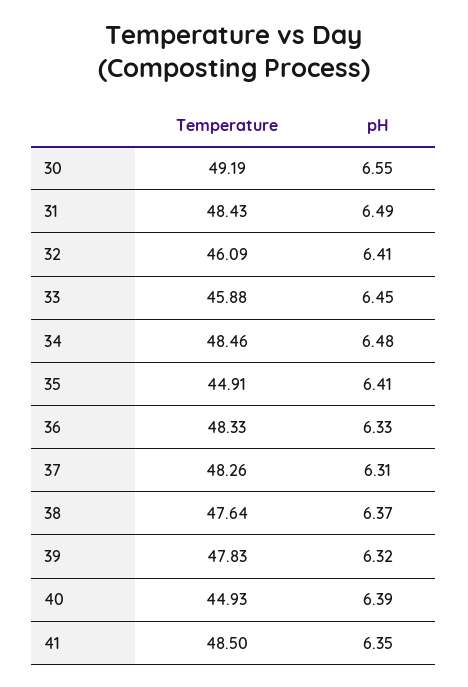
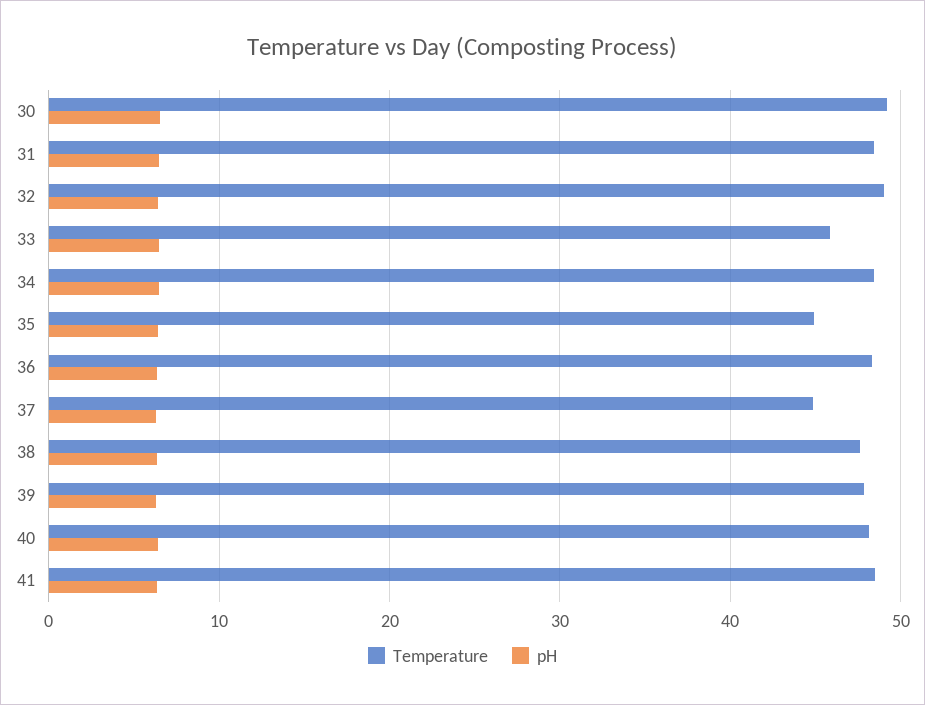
Temperature, 32: 46.09 -> 49
Temperature, 37: 48.26 -> 45
Temperature, 40: 44.93 -> 48

